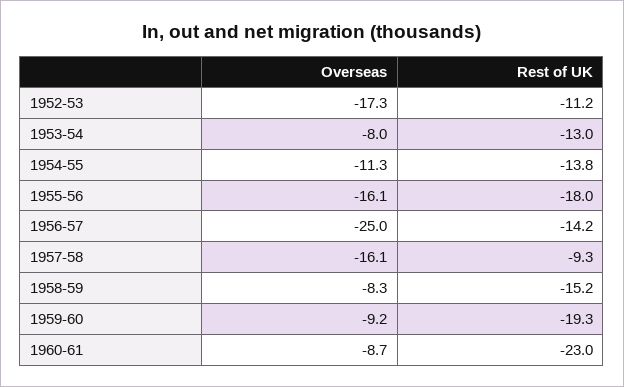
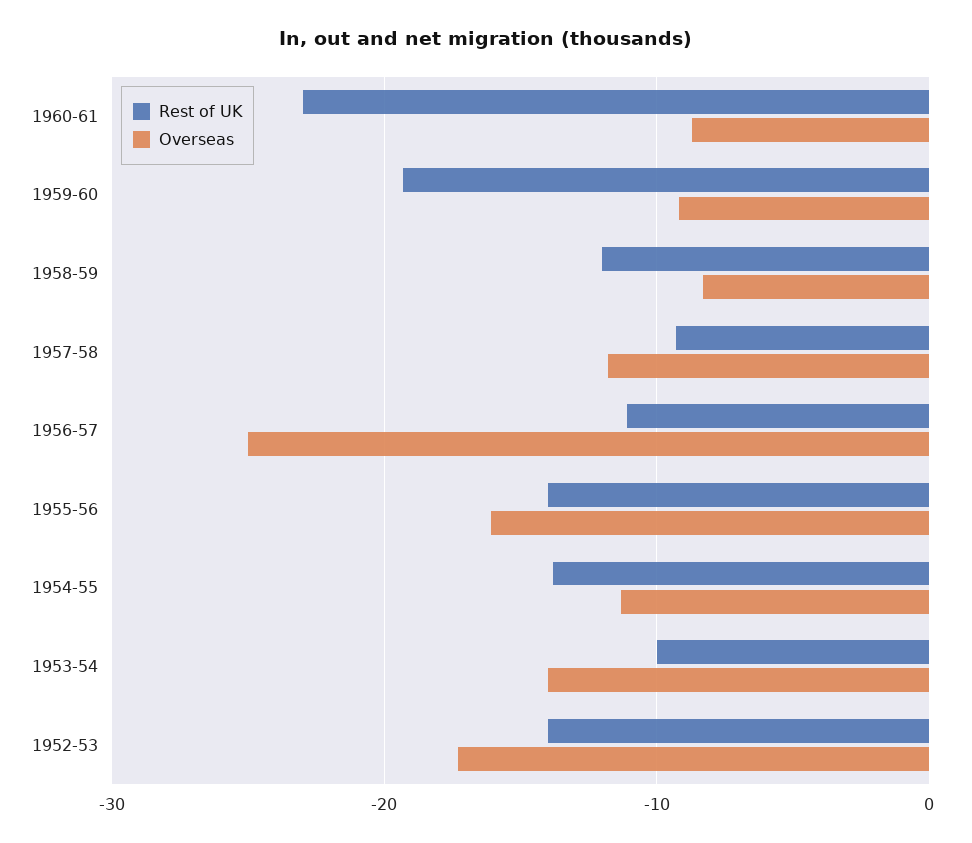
Rest of UK, 1952-53: -11.2 -> -14
Overseas, 1953-54: -8 -> -14
Rest of UK, 1953-54: -13 -> -10
Rest of UK, 1955-56: -18 -> -14
Rest of UK, 1956-57: -14.2 -> -11
Overseas, 1957-58: -16.1 -> -12
Rest of UK, 1958-59: -15.2 -> -12

